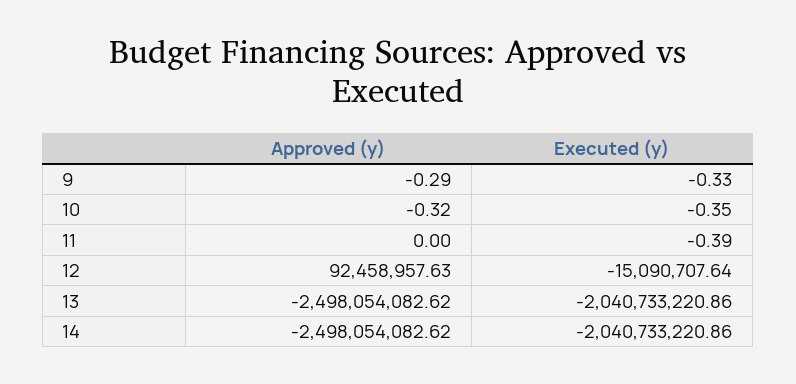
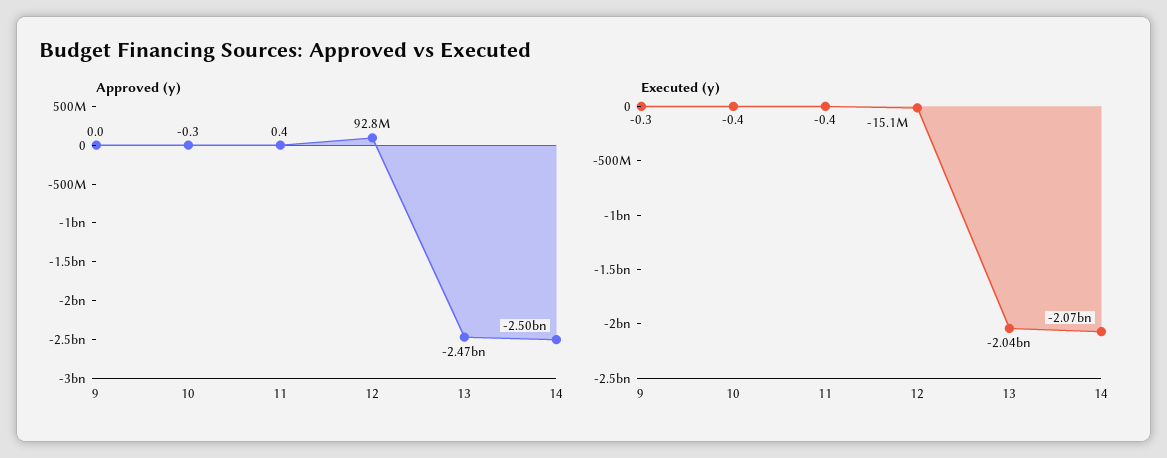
Approved (y), 9: -0.29 -> 0
Approved (y), 11: 0 -> 0.4
Approved (y), 12: 92458957.63 -> 92800000
Approved (y), 13: -2498054082.62 -> -2470000000
Executed (y), 14: -2040733220.86 -> -2070000000

